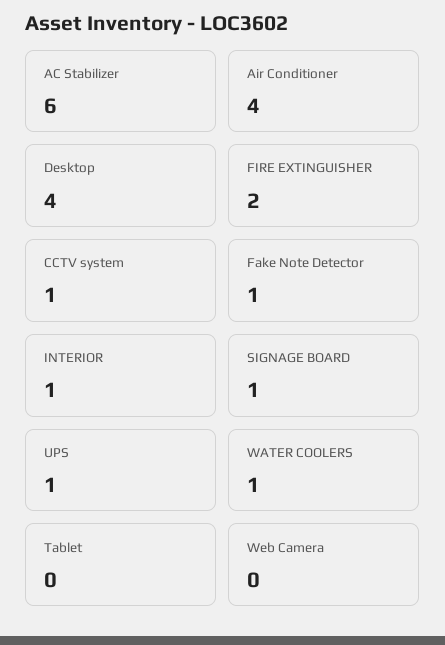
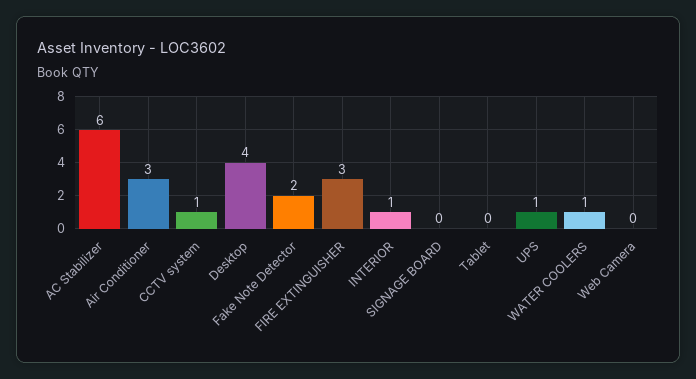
Air Conditioner: 4 -> 3
FIRE EXTINGUISHER: 2 -> 3
Fake Note Detector: 1 -> 2
SIGNAGE BOARD: 1 -> 0

